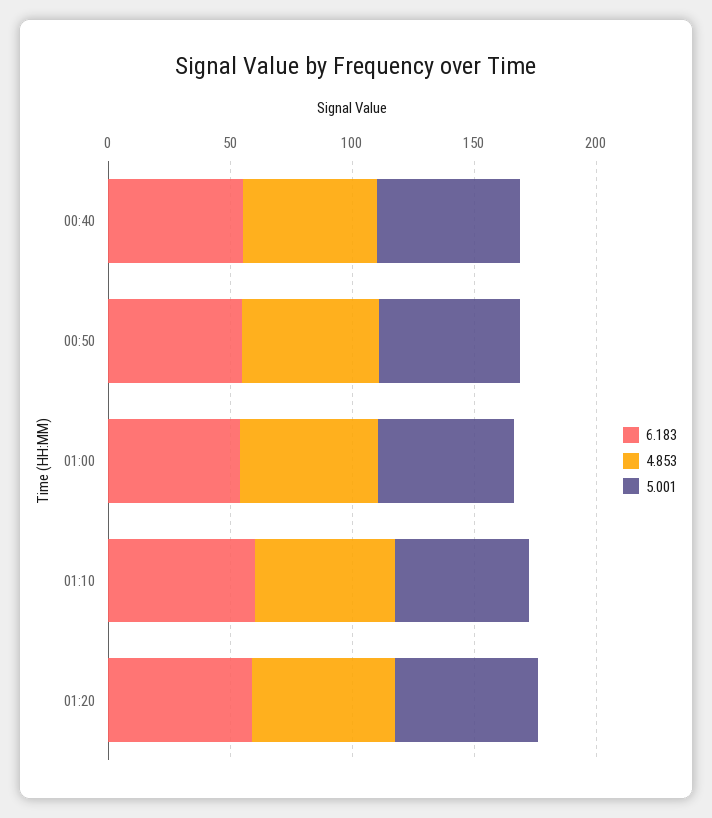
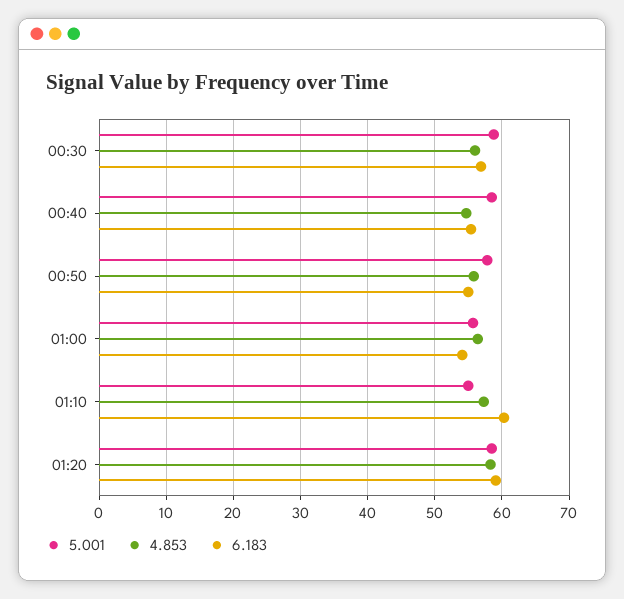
5.001, 00:30: none -> 59
4.853, 00:30: none -> 56
6.183, 00:30: none -> 57

